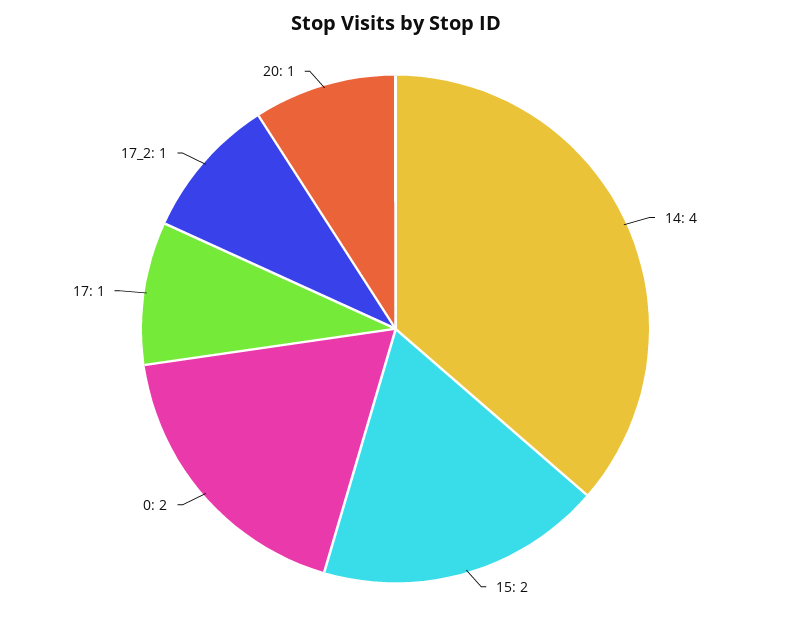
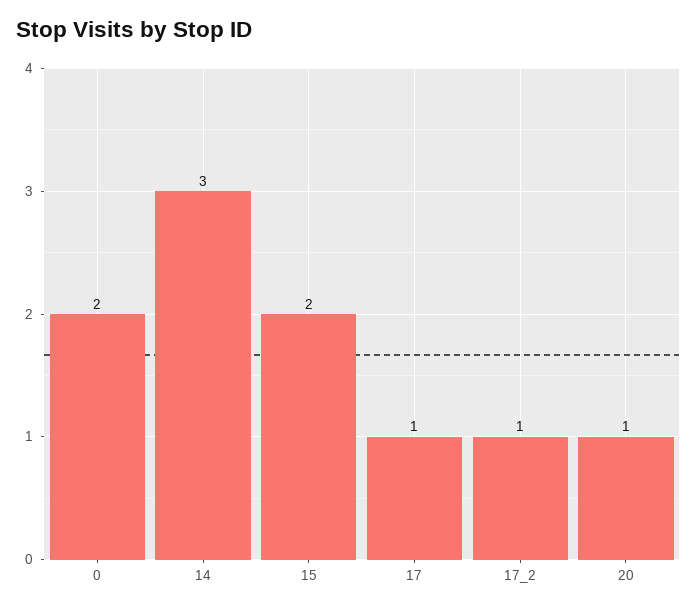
14: 4 -> 3

